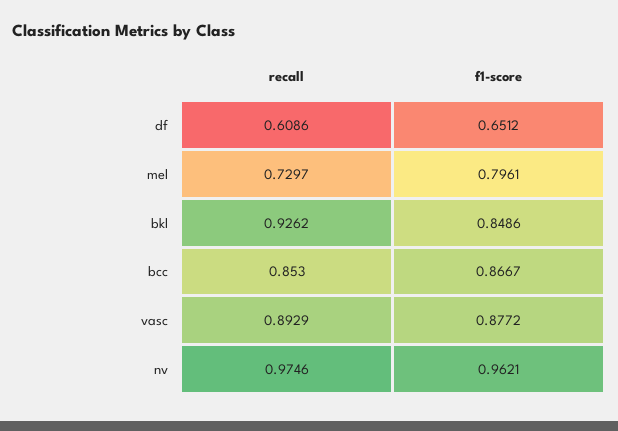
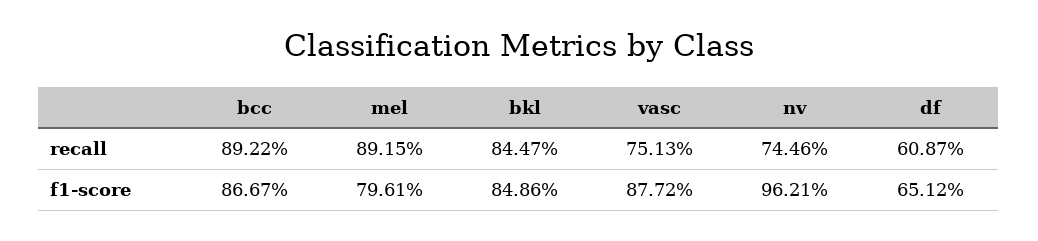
recall, df: 0.6086 -> 0.6087
recall, mel: 0.7297 -> 0.8915
recall, bkl: 0.9262 -> 0.8447
recall, bcc: 0.853 -> 0.8922
recall, vasc: 0.8929 -> 0.7513
recall, nv: 0.9746 -> 0.7446

